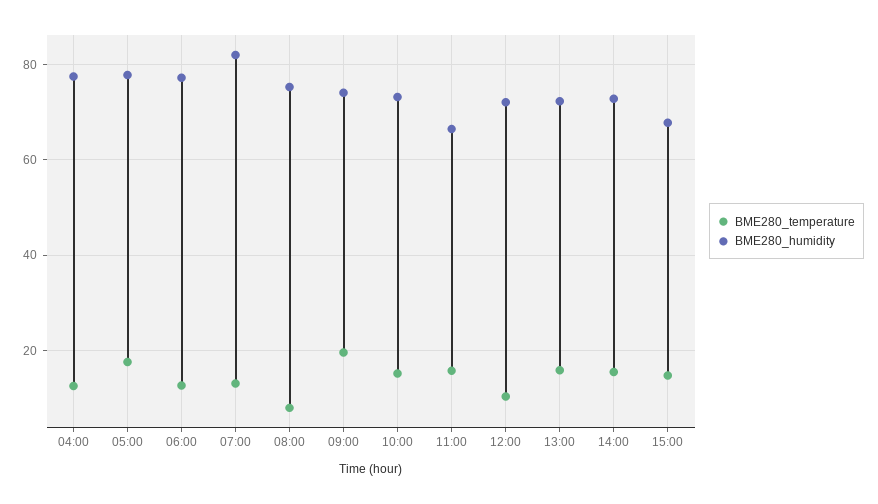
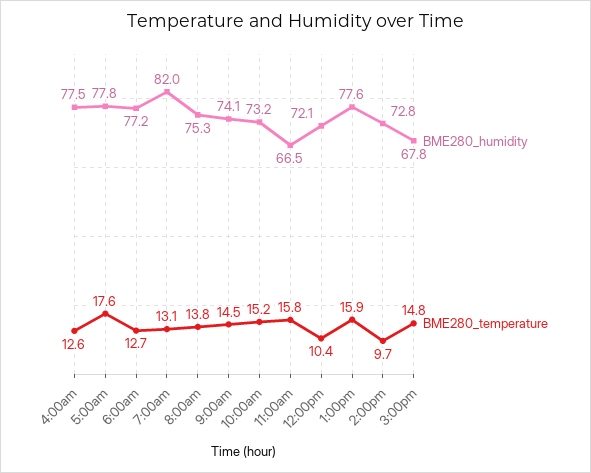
BME280_temperature, 08:00: 8 -> 13.8
BME280_temperature, 09:00: 20 -> 14.5
BME280_humidity, 13:00: 72 -> 77.6
BME280_temperature, 14:00: 16 -> 9.7

